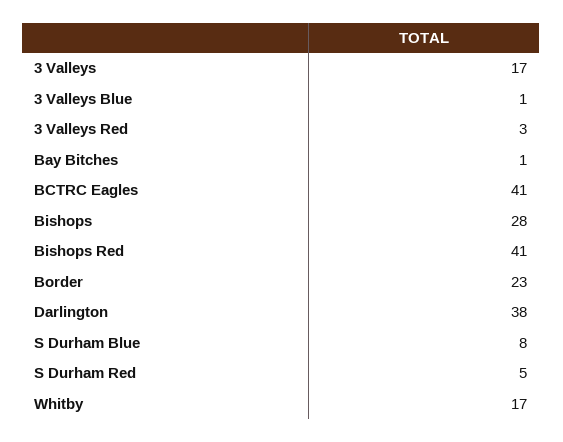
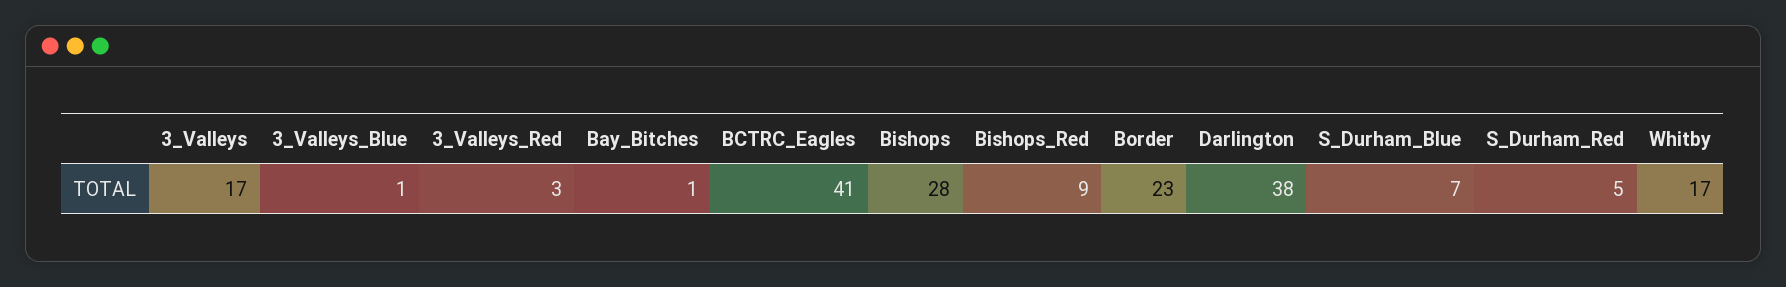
Bishops Red: 41 -> 9
S Durham Blue: 8 -> 7

